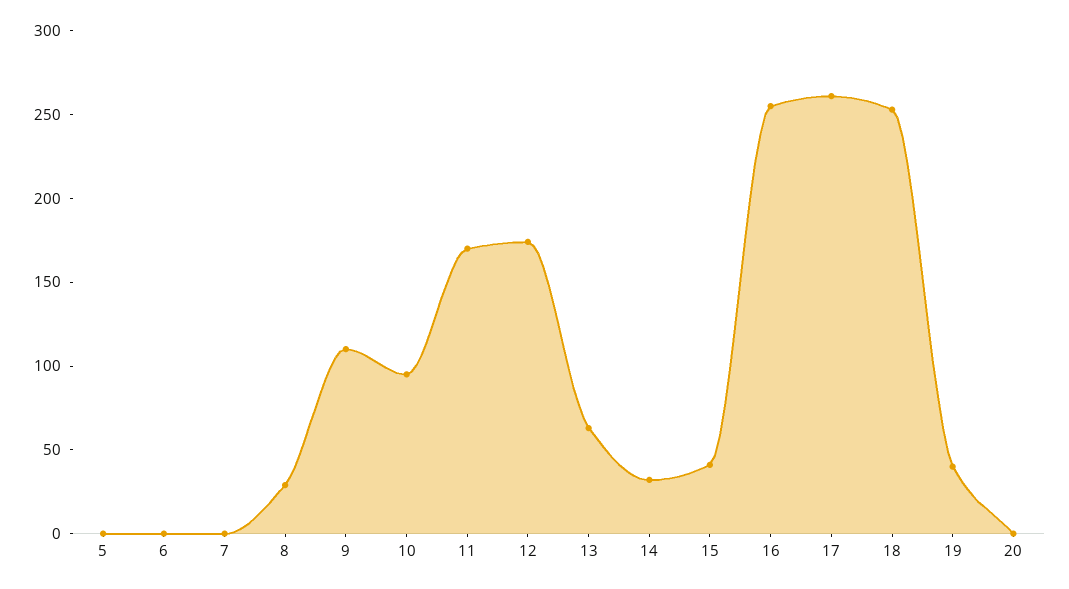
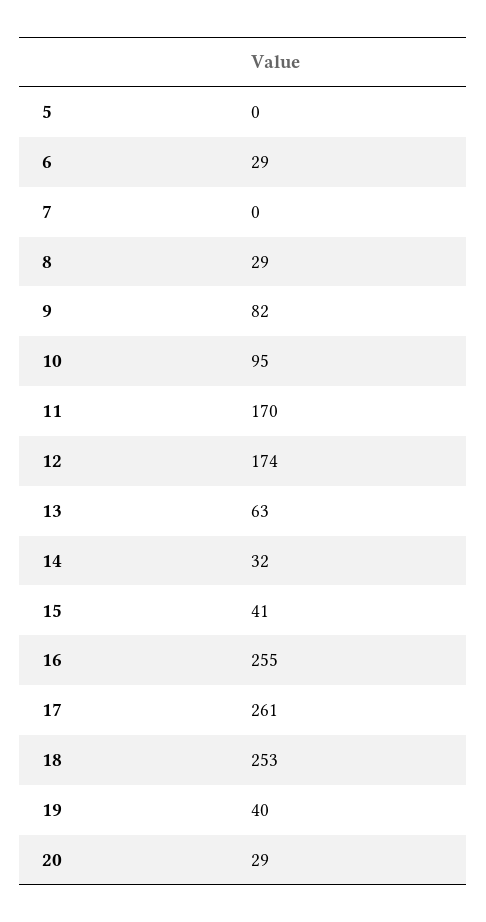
6: 0 -> 29
9: 110 -> 82
20: 0 -> 29

